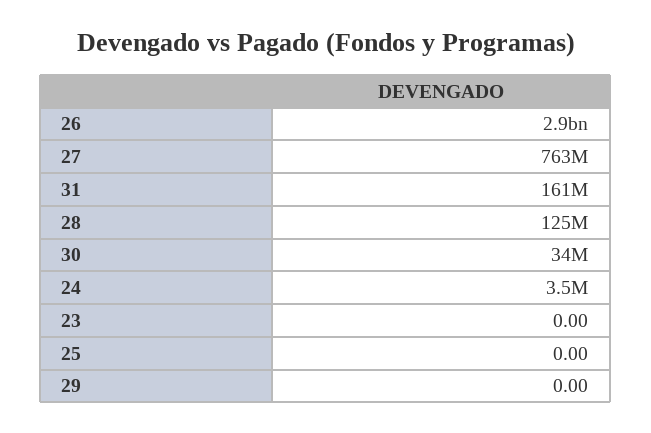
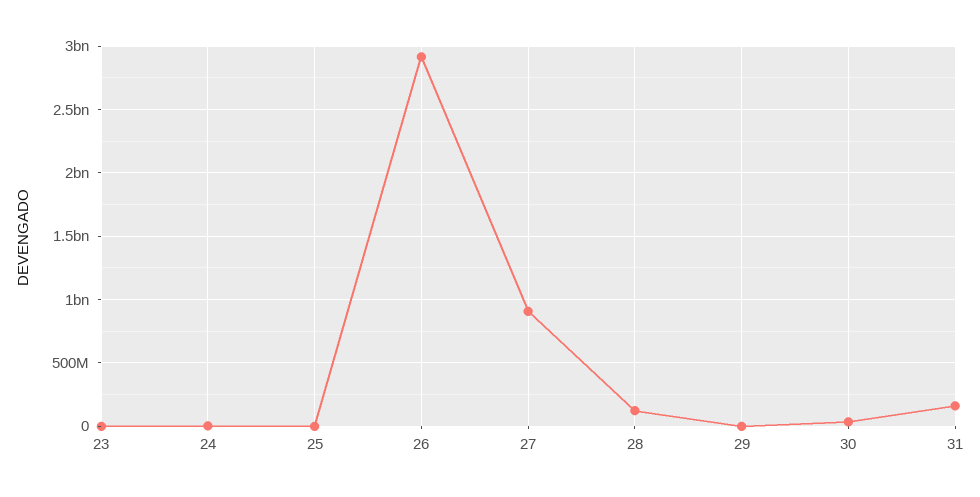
27: 763000000 -> 900000000

